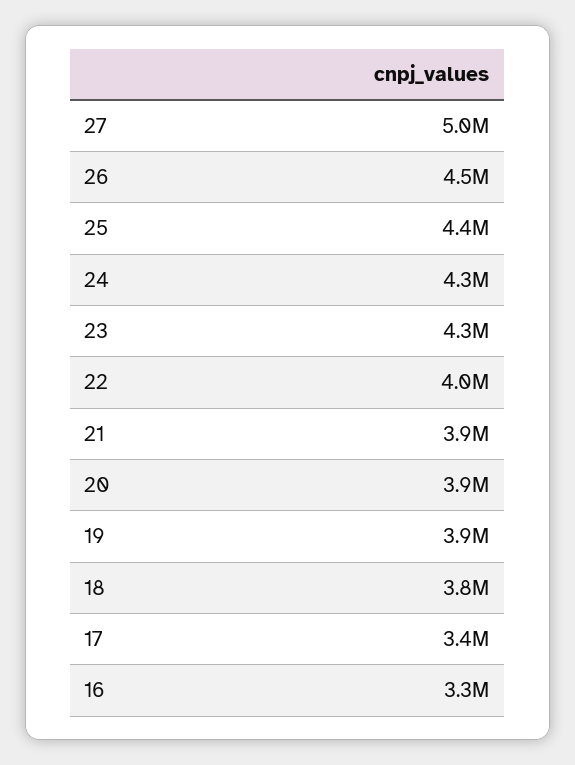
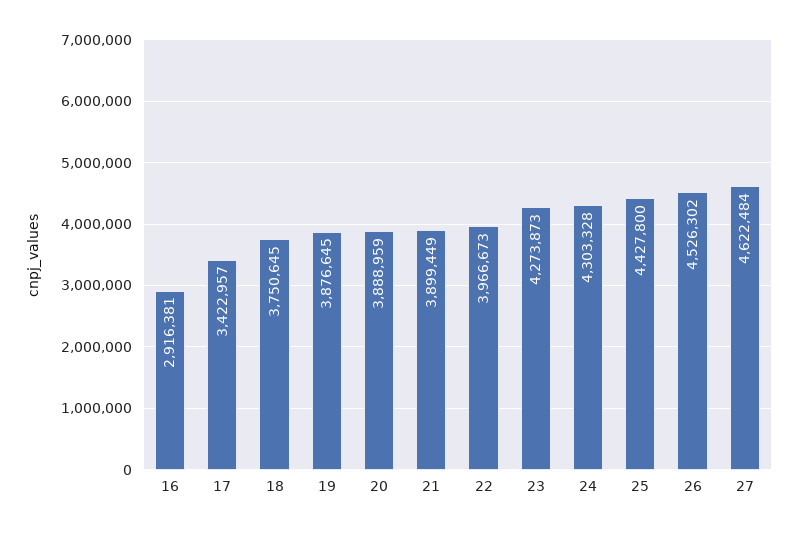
27: 5000000 -> 4622484
16: 3300000 -> 2916381

